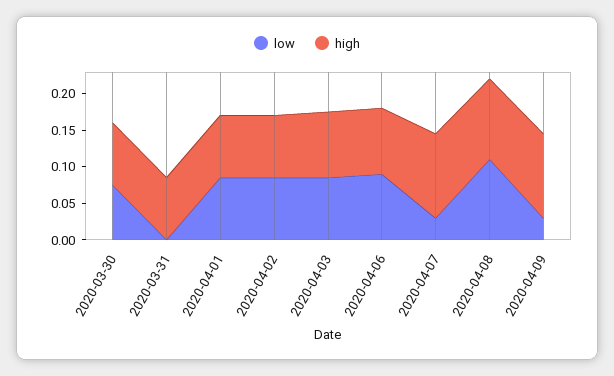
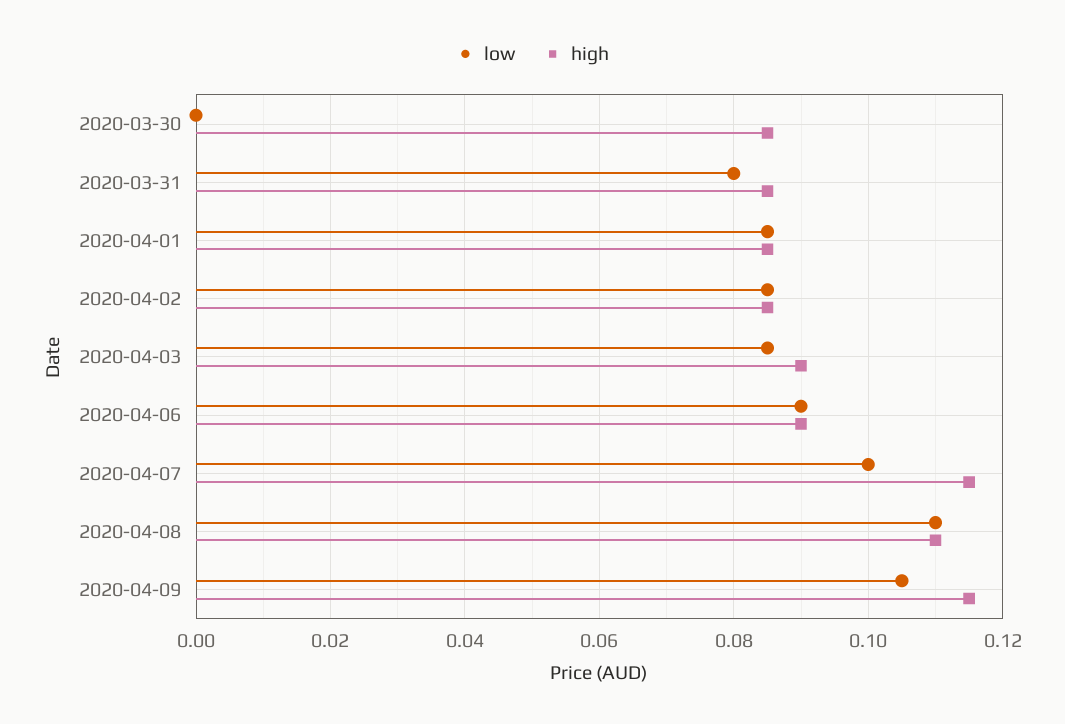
low, 2020-03-30: 0.075 -> 0
low, 2020-03-31: 0 -> 0.08
low, 2020-04-07: 0.025 -> 0.1
low, 2020-04-09: 0.025 -> 0.105

